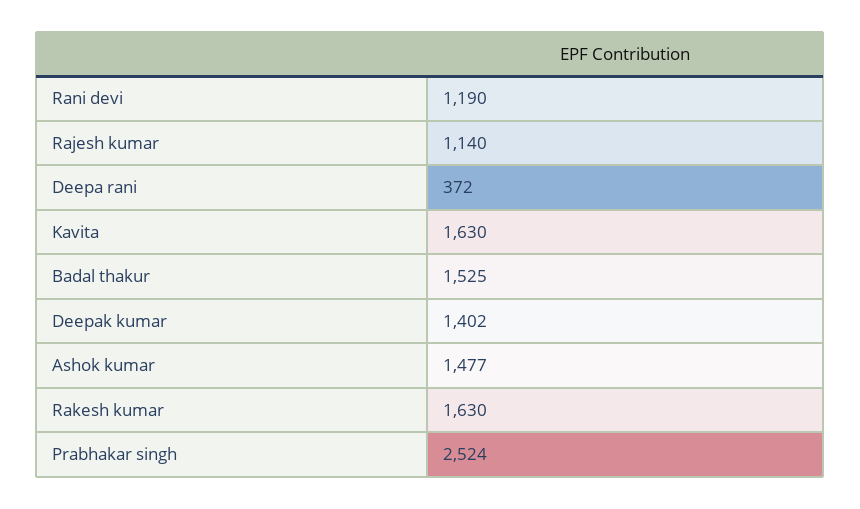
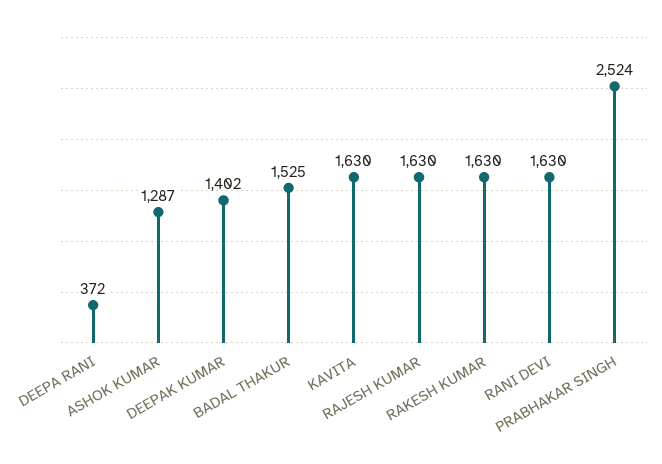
Rani devi: 1190 -> 1630
Rajesh kumar: 1140 -> 1630
Ashok kumar: 1477 -> 1287

